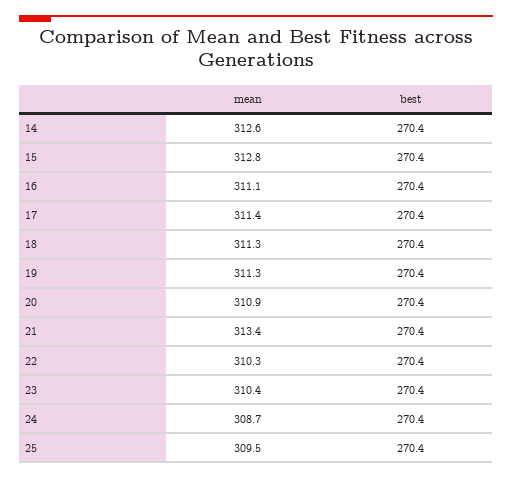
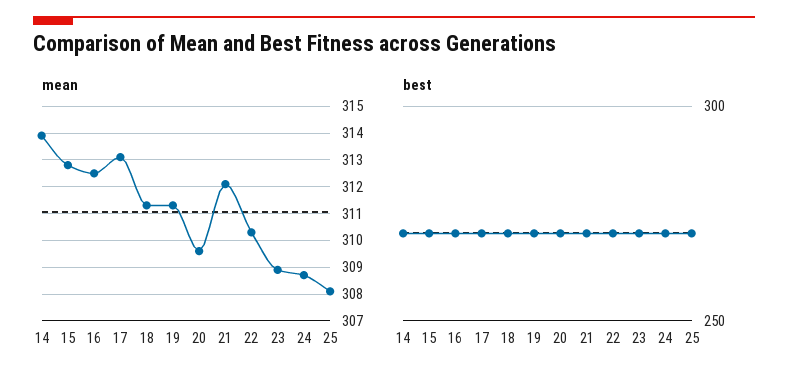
mean, 14: 312.6 -> 314
mean, 16: 311.1 -> 312.5
mean, 17: 311.4 -> 313
mean, 20: 310.9 -> 309.5
mean, 21: 313.4 -> 312
mean, 23: 310.4 -> 309
mean, 25: 309.5 -> 308

